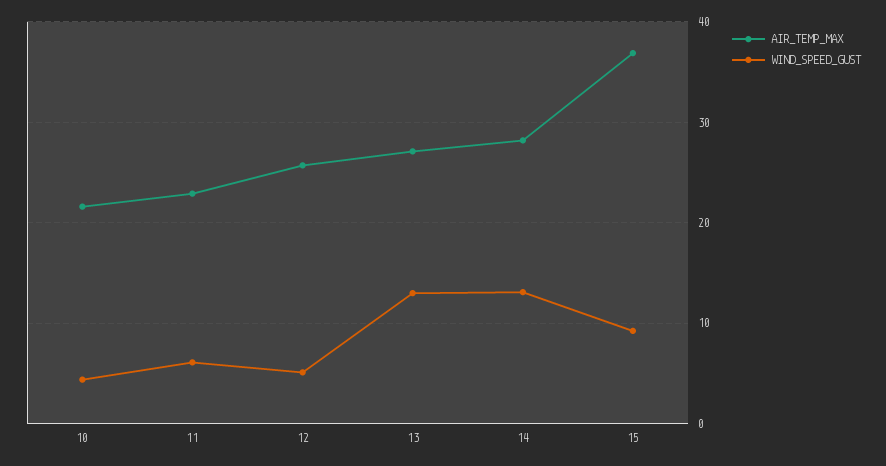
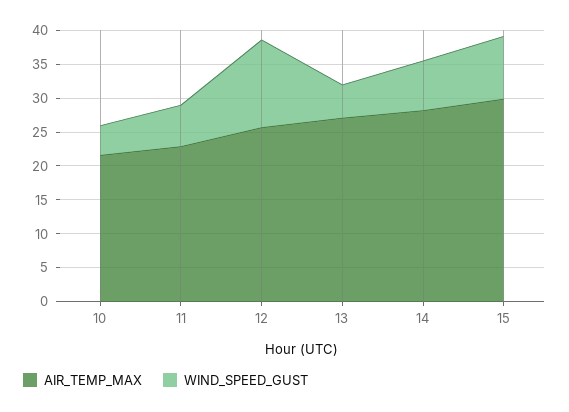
WIND_SPEED_GUST, 12: 5 -> 12.5
WIND_SPEED_GUST, 13: 13 -> 5
WIND_SPEED_GUST, 14: 13 -> 7.5
AIR_TEMP_MAX, 15: 37 -> 30

